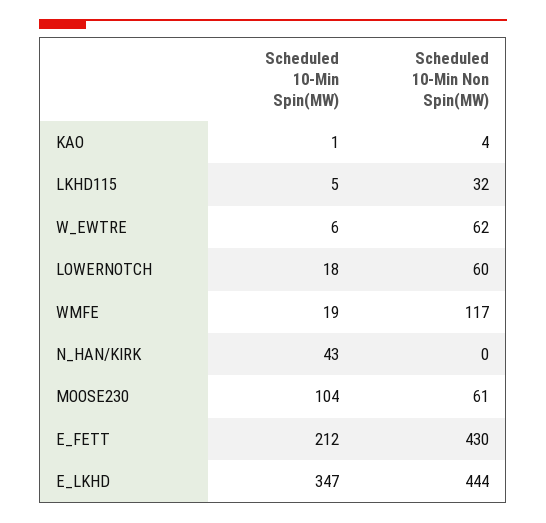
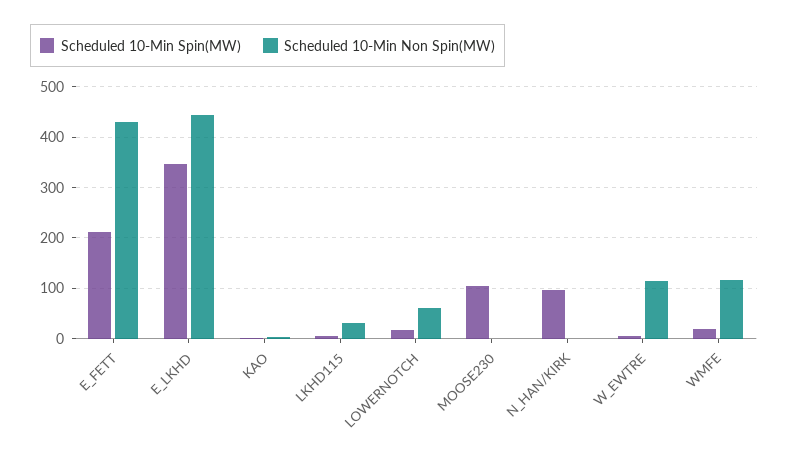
Scheduled 10-Min Non Spin(MW), W_EWTRE: 62 -> 120
Scheduled 10-Min Spin(MW), N_HAN/KIRK: 43 -> 100
Scheduled 10-Min Non Spin(MW), MOOSE230: 61 -> 0

